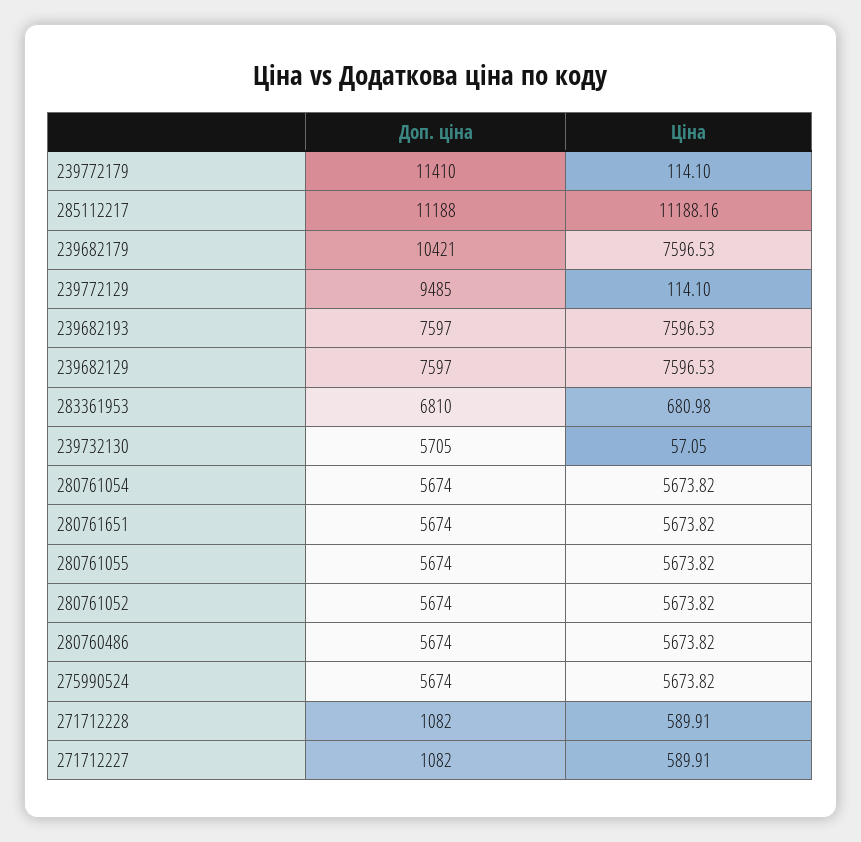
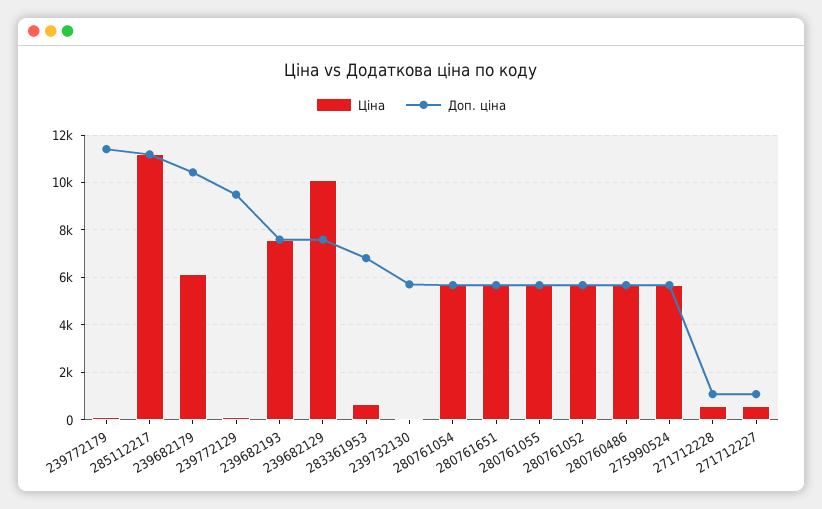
Ціна, 239682179: 7596.53 -> 6000
Ціна, 239682129: 7596.53 -> 10000

